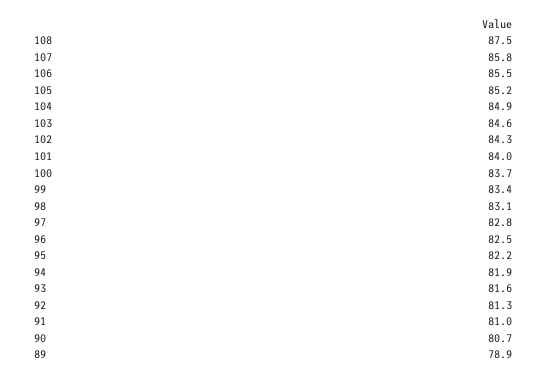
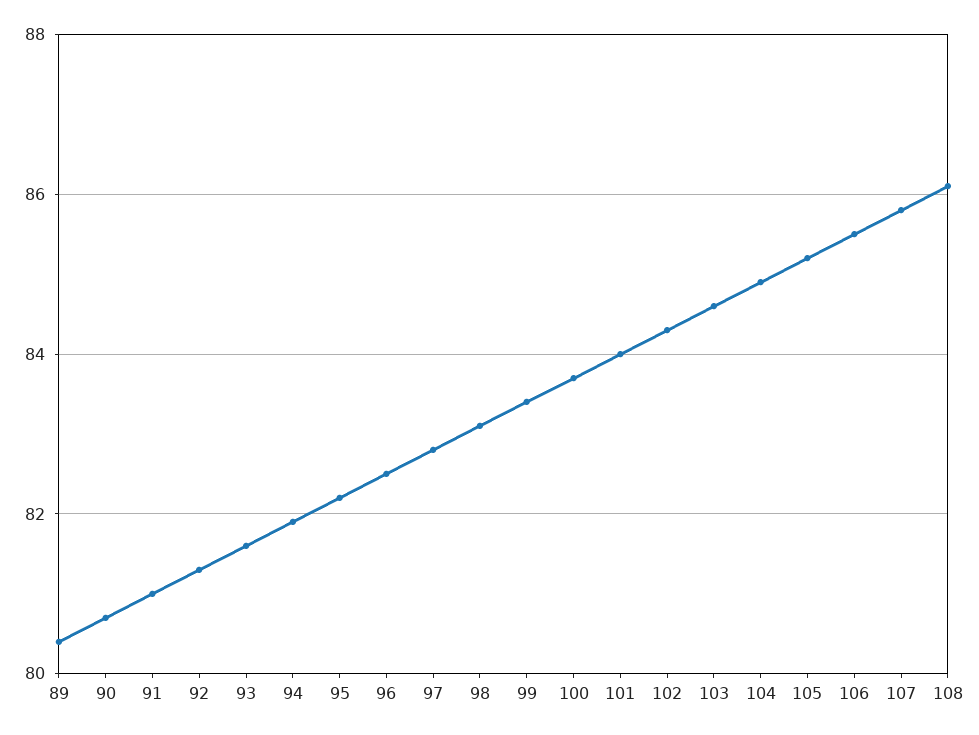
108: 87.5 -> 86
89: 78.9 -> 80.5

